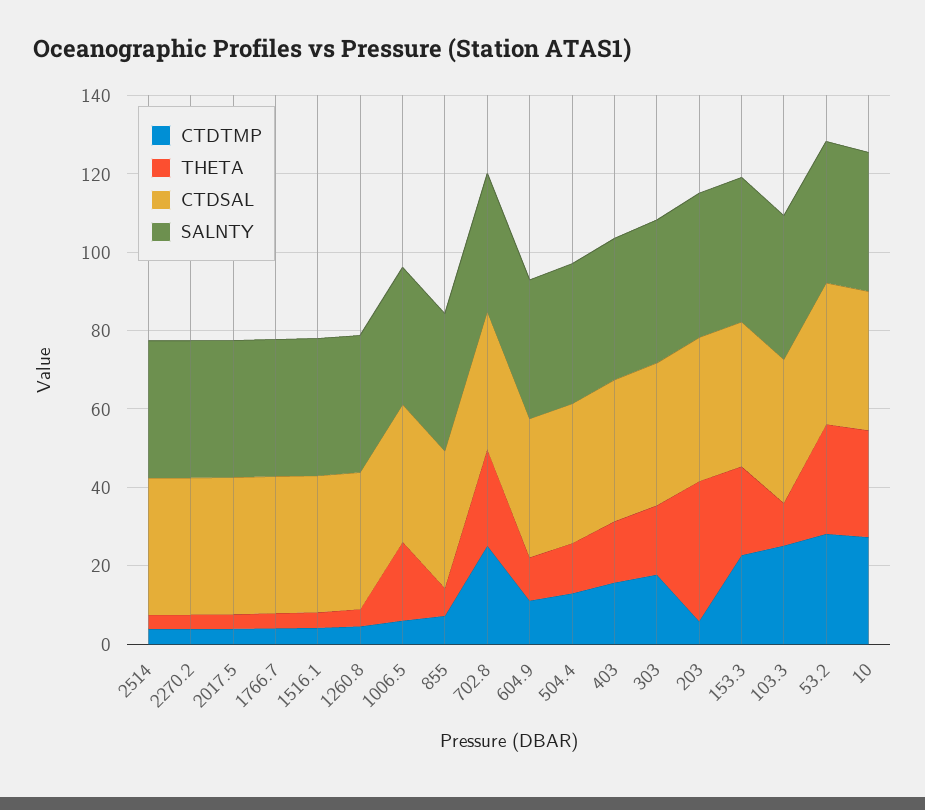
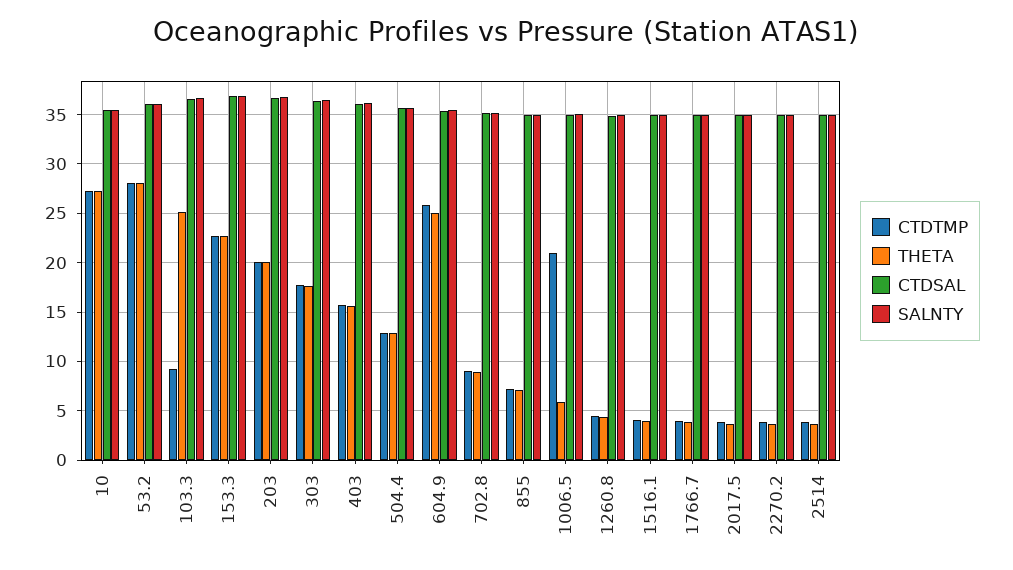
CTDTMP, 1006.5: 5 -> 21
THETA, 1006.5: 20 -> 6
CTDTMP, 702.8: 25 -> 9
THETA, 702.8: 25 -> 9
CTDTMP, 604.9: 10 -> 26
THETA, 604.9: 10 -> 25
CTDTMP, 203: 5 -> 20
THETA, 203: 35 -> 20
CTDTMP, 103.3: 25 -> 9
THETA, 103.3: 10 -> 25

